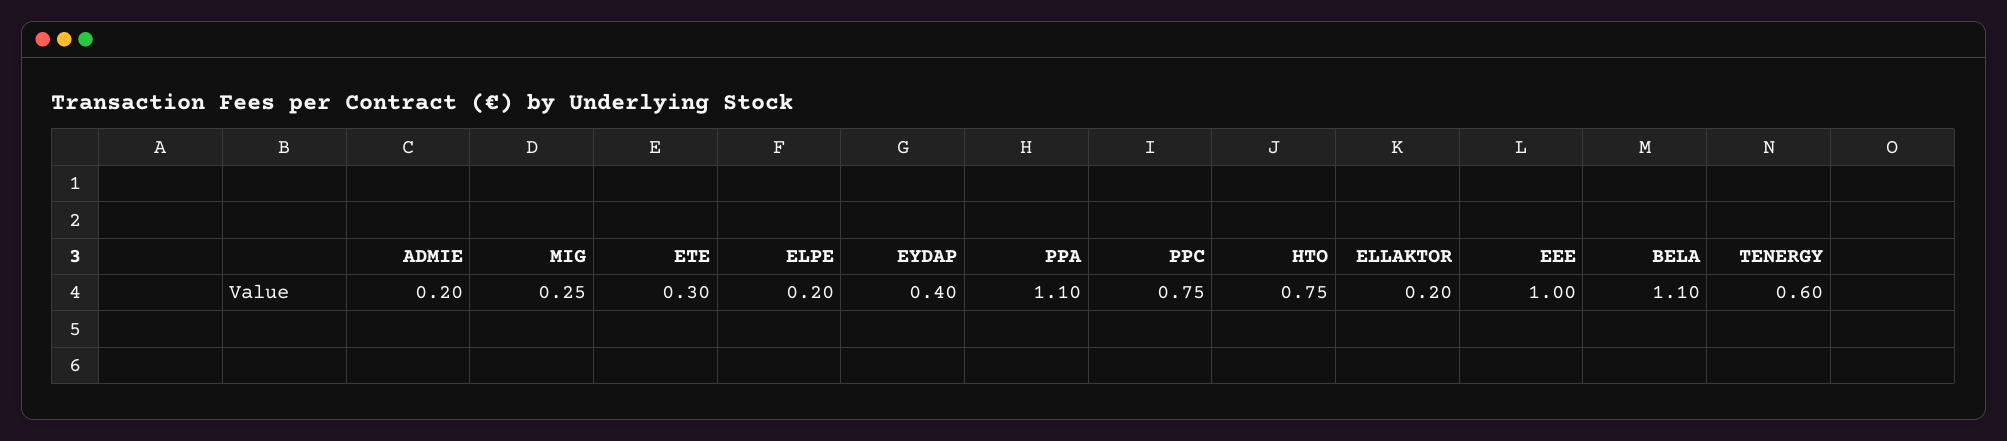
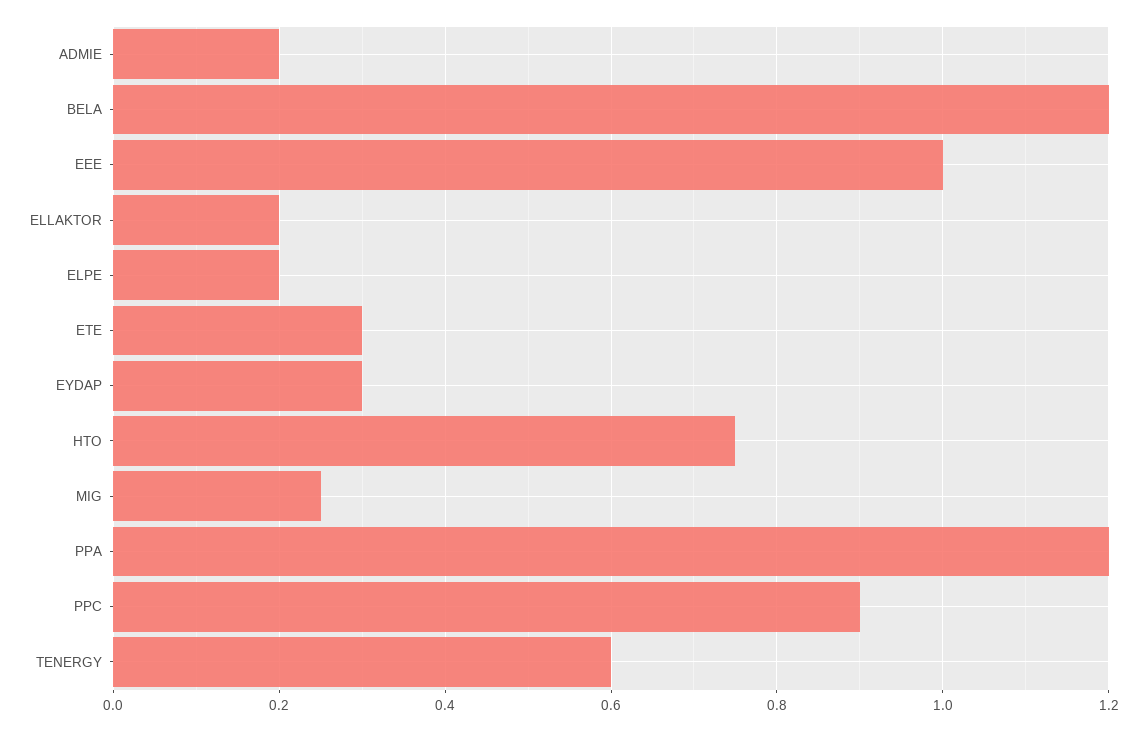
EYDAP: 0.4 -> 0.3
PPA: 1.1 -> 1.2
PPC: 0.75 -> 0.9
BELA: 1.1 -> 1.2

